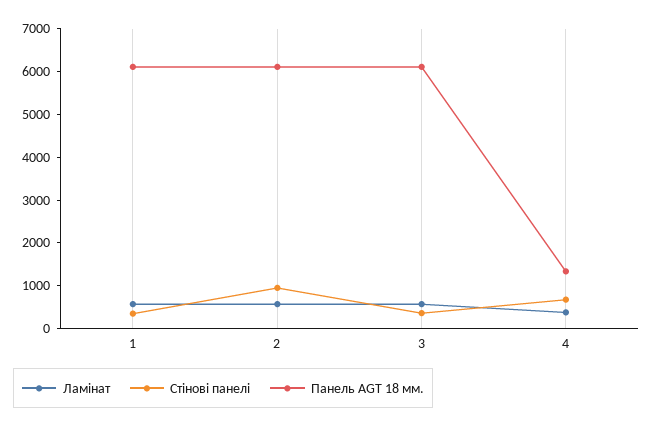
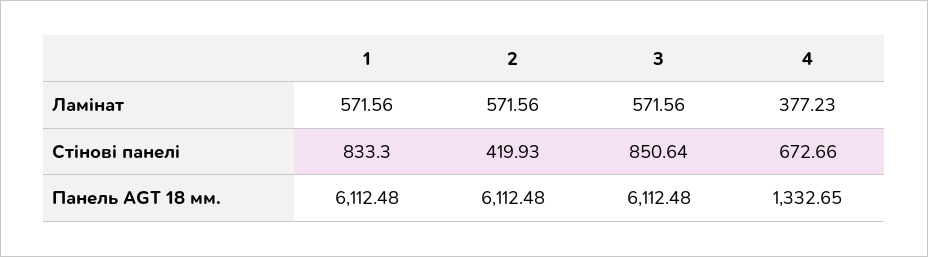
Стінові панелі, 1: 400 -> 833.3
Стінові панелі, 2: 1000 -> 419.93
Стінові панелі, 3: 400 -> 850.64

